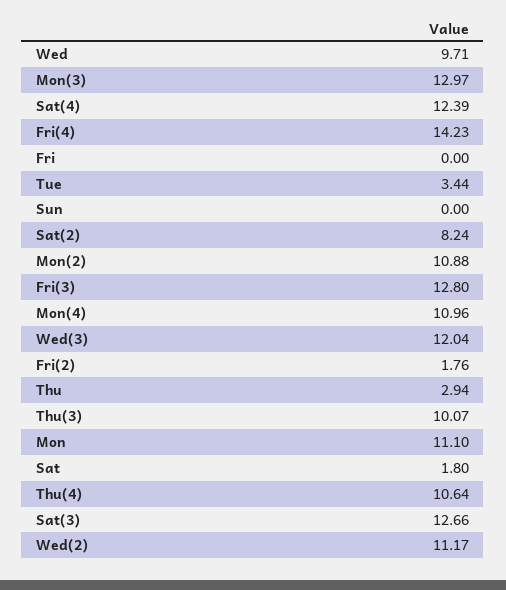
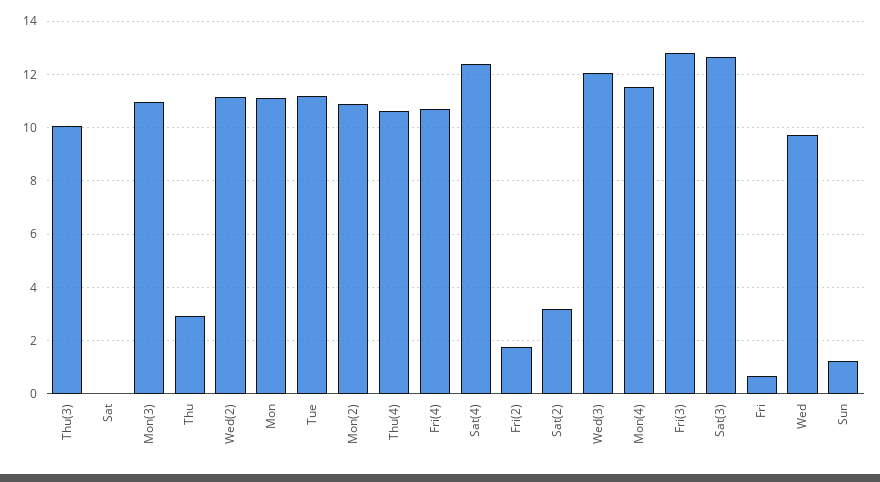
Mon(3): 12.97 -> 11
Fri(4): 14.23 -> 10.75
Fri: 0 -> 0.75
Tue: 3.44 -> 11.25
Sun: 0 -> 1.25
Sat(2): 8.24 -> 3.25
Mon(4): 10.96 -> 11.5
Sat: 1.8 -> 0

